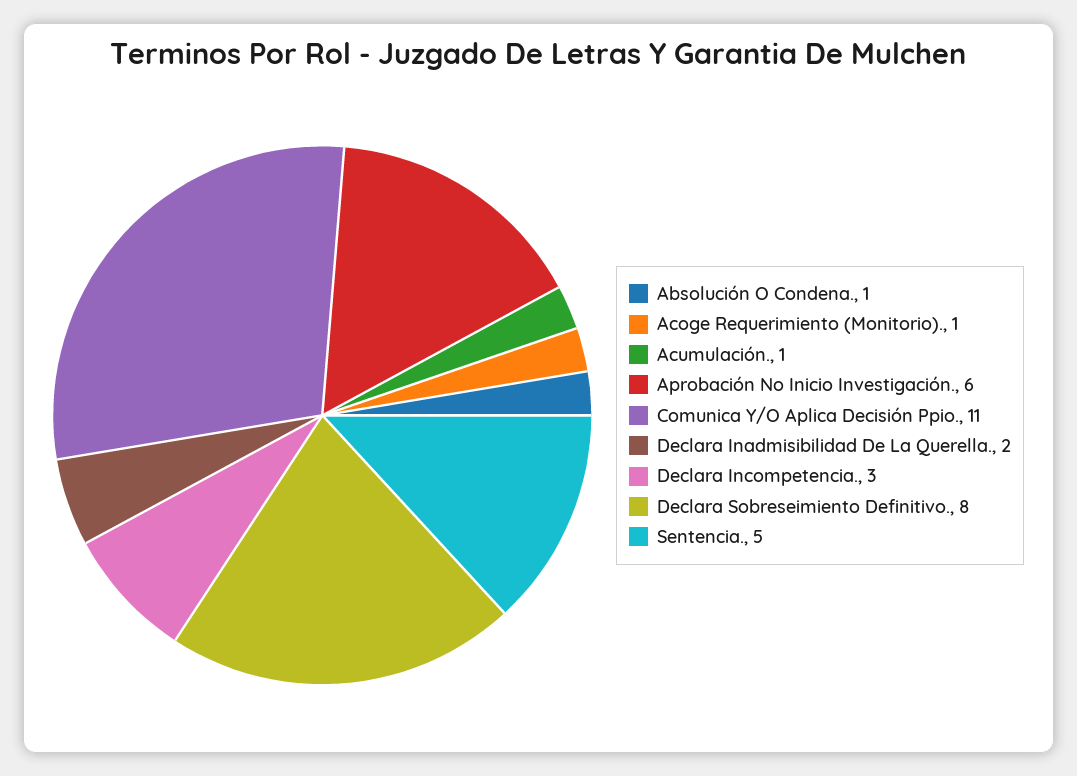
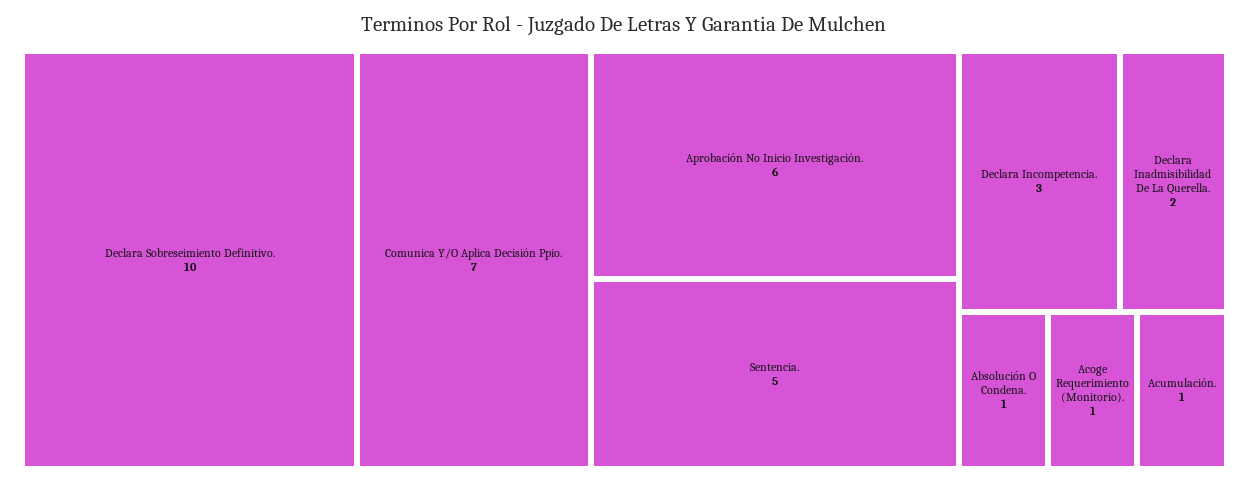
Comunica Y/O Aplica Decisión Ppio.: 11 -> 7
Declara Sobreseimiento Definitivo.: 8 -> 10

